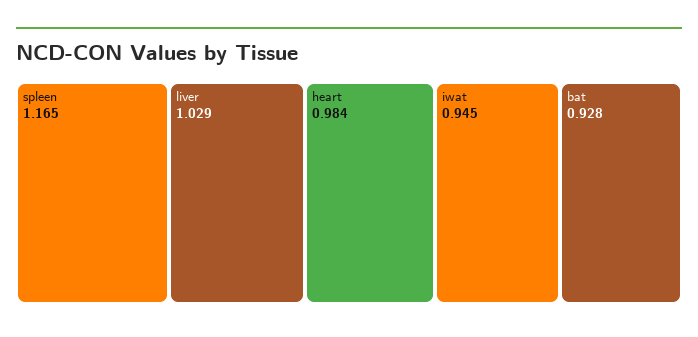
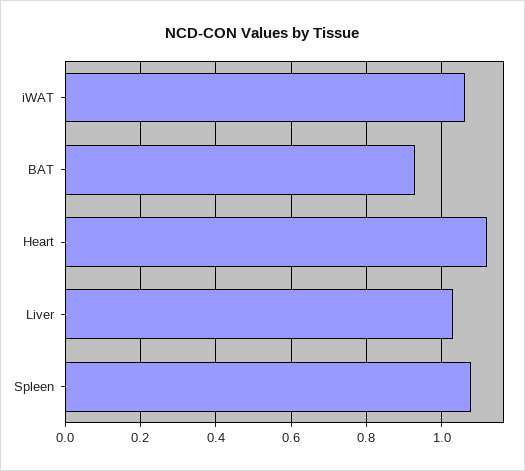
spleen: 1.165 -> 1.08
heart: 0.984 -> 1.12
iwat: 0.945 -> 1.06

